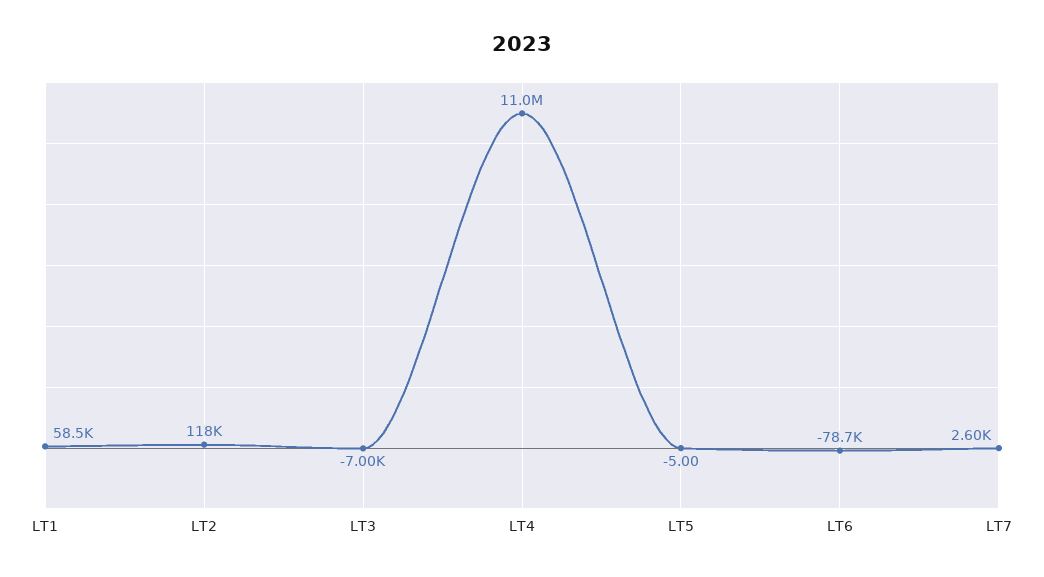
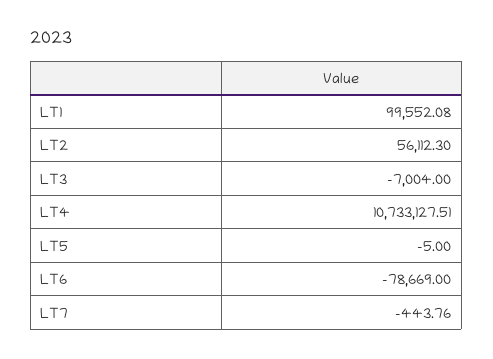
LT1: 58500 -> 99552.08
LT2: 118000 -> 56112.3
LT4: 11000000 -> 10733127.51
LT7: 2600 -> -443.76

